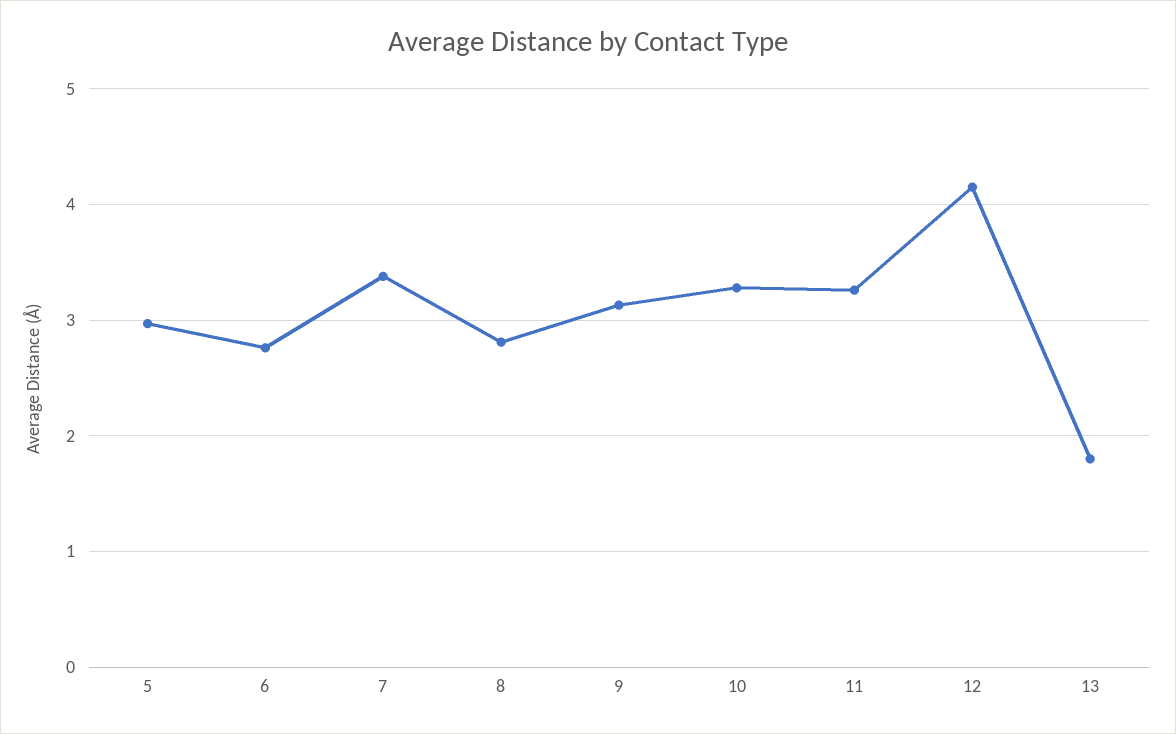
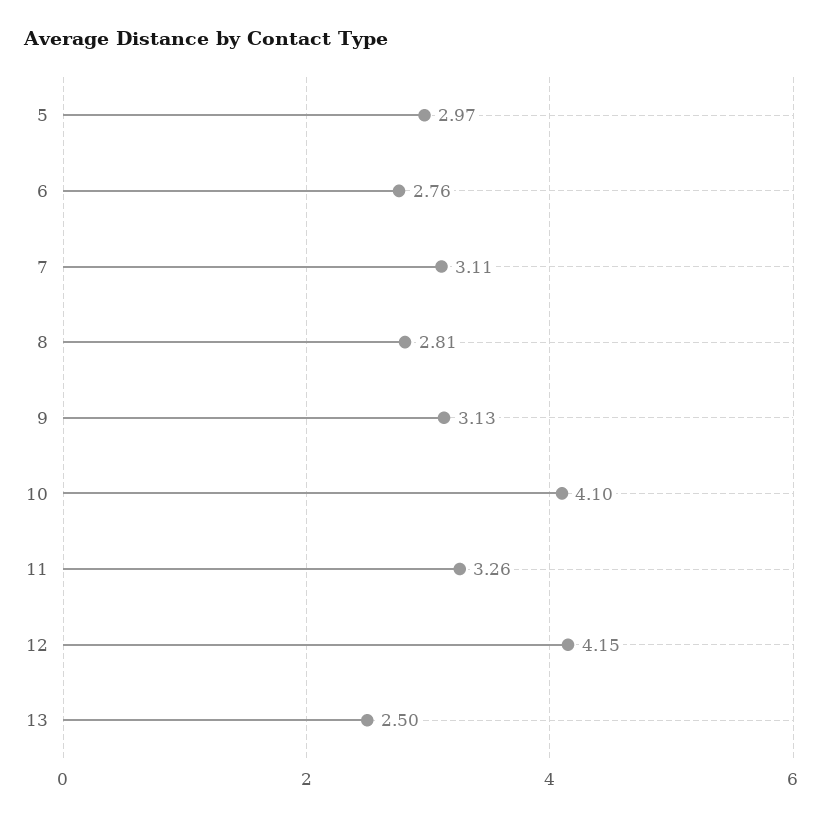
7: 3.4 -> 3.11
10: 3.3 -> 4.1
13: 1.8 -> 2.5

